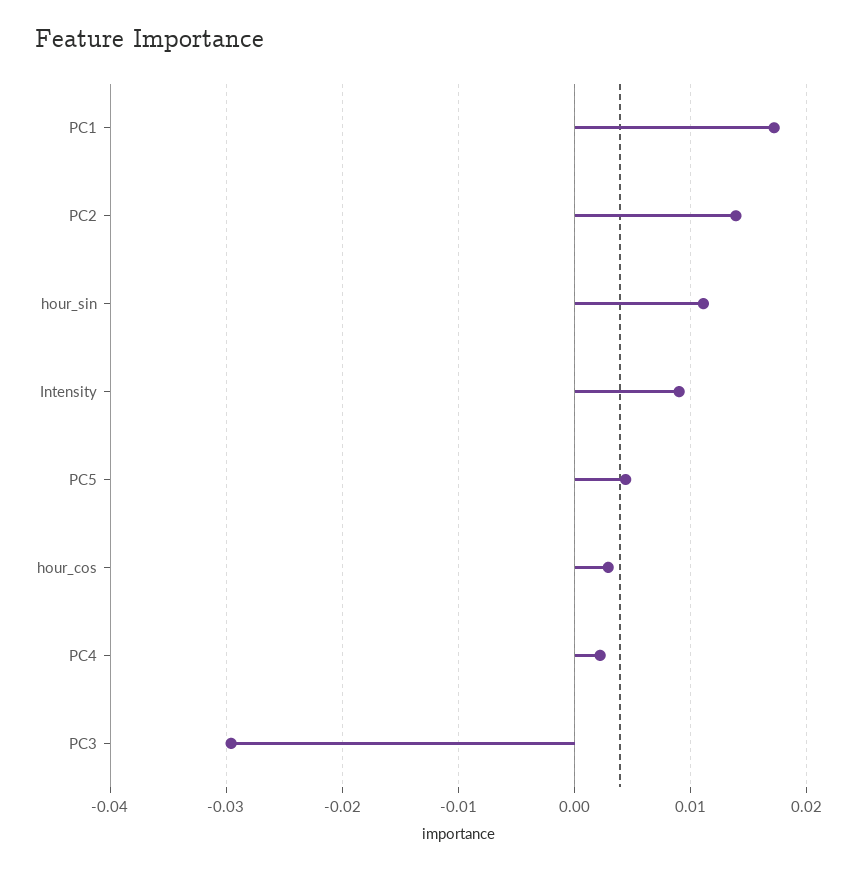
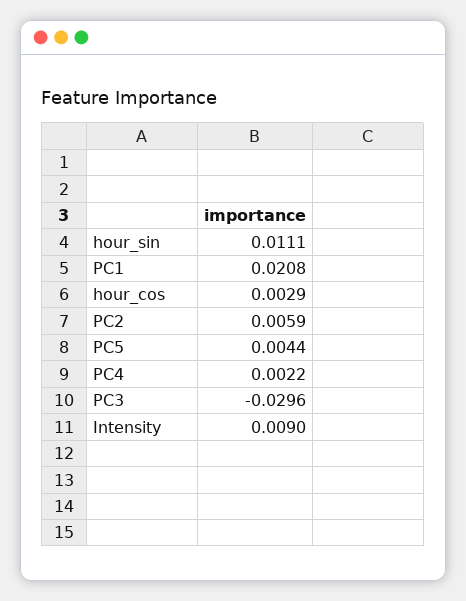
PC1: 0.017 -> 0.0208
PC2: 0.014 -> 0.0059

